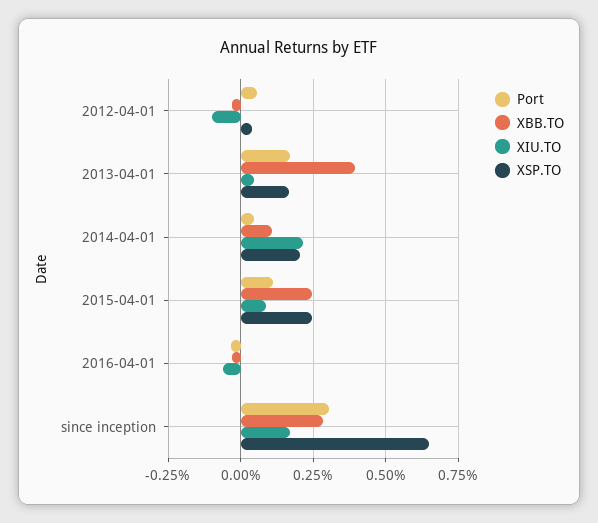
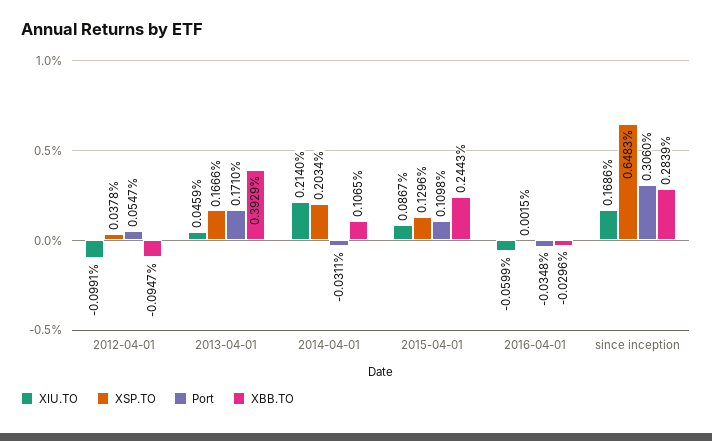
XBB.TO, 2012-04-01: -0.025 -> -0.0947
Port, 2014-04-01: 0.05 -> -0.0311
XSP.TO, 2015-04-01: 0.25 -> 0.1296

